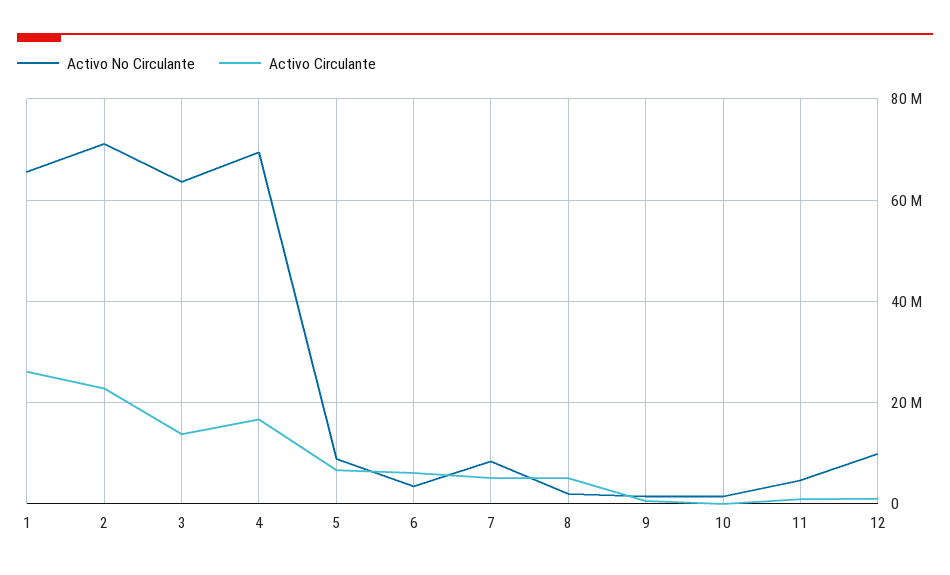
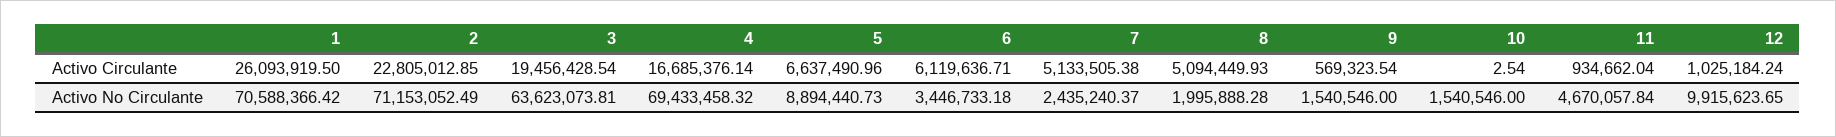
Activo No Circulante, 1: 66000000 -> 70588366.42
Activo Circulante, 3: 14000000 -> 19456428.54
Activo No Circulante, 7: 8000000 -> 2435240.37

